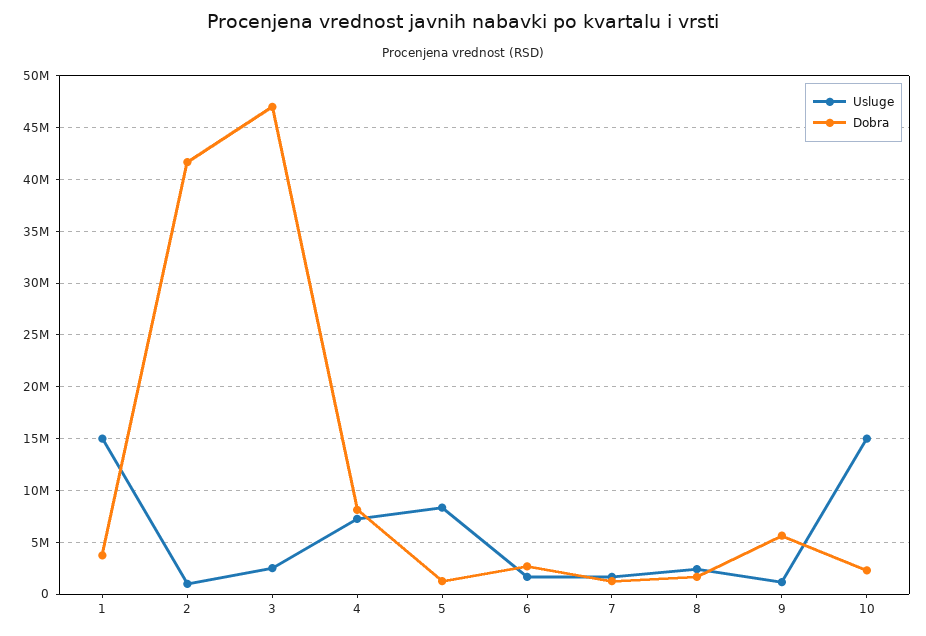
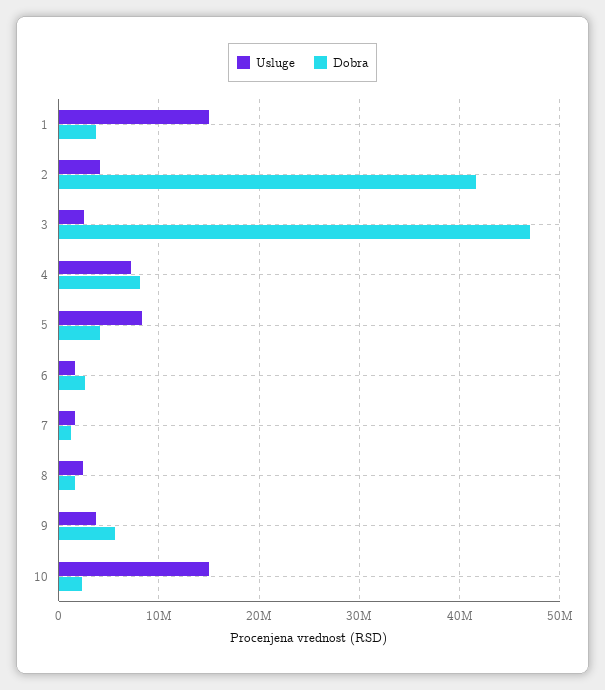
Usluge, 2: 1000000 -> 4000000
Dobra, 5: 1000000 -> 4000000
Usluge, 9: 1000000 -> 4000000

